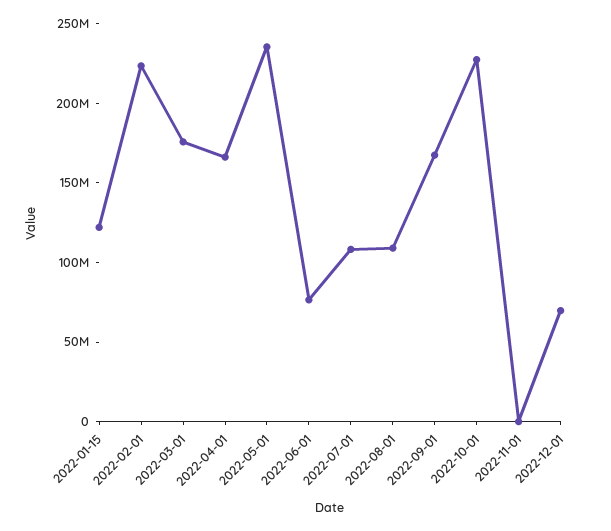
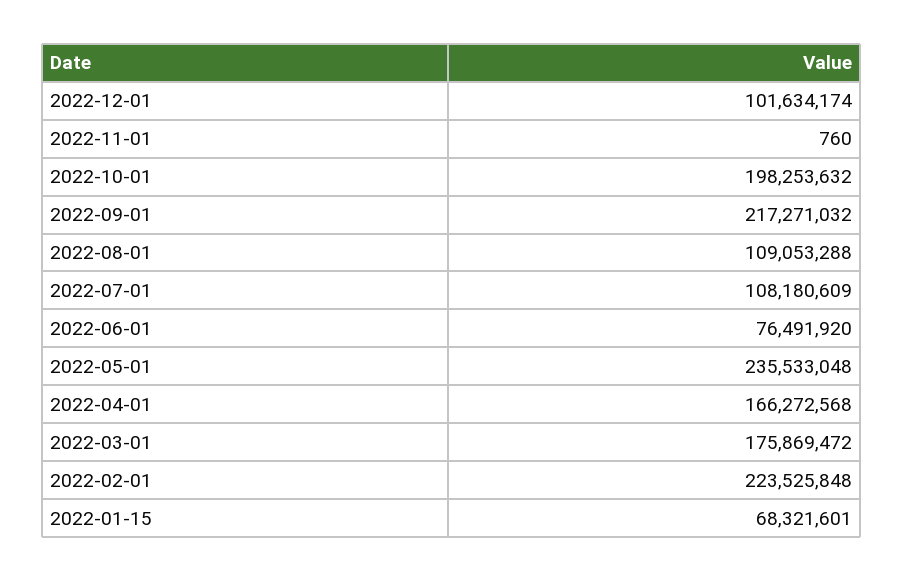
2022-01-15: 120000000 -> 68321601
2022-09-01: 170000000 -> 217271032
2022-10-01: 230000000 -> 198253632
2022-12-01: 70000000 -> 101634174

